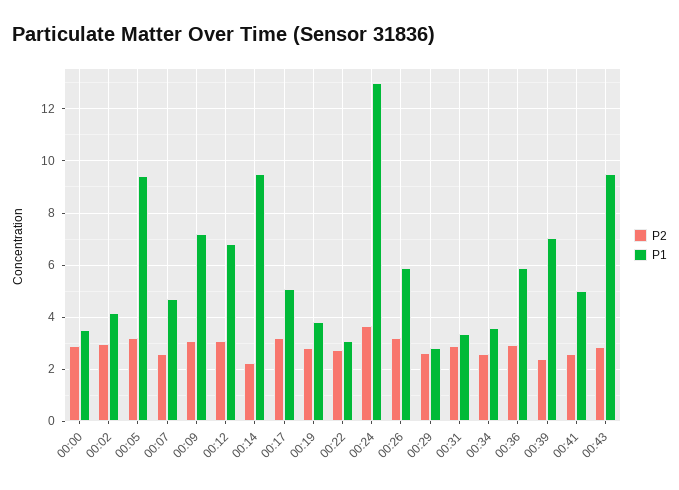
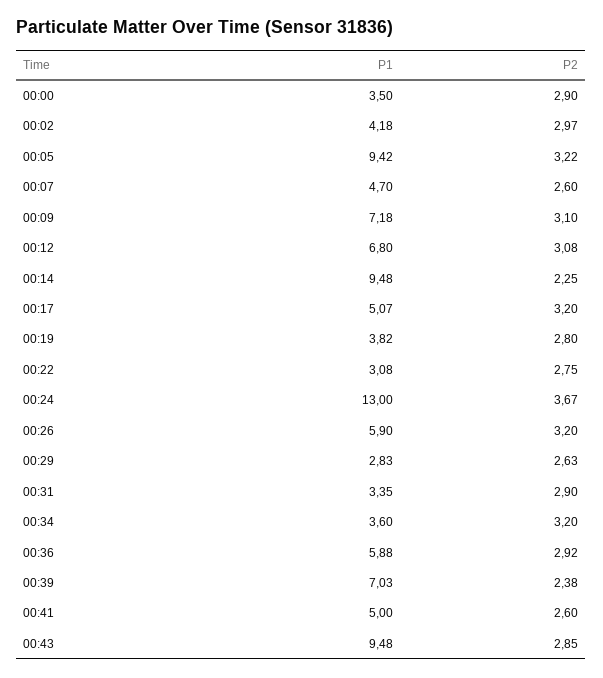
P2, 00:34: 2.5 -> 3.2

